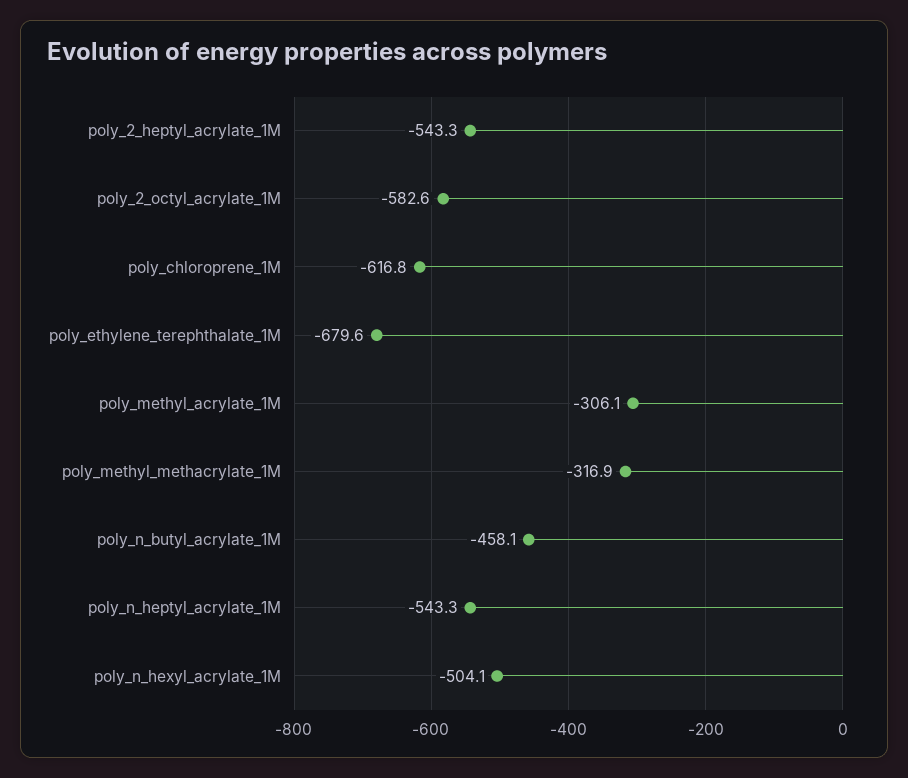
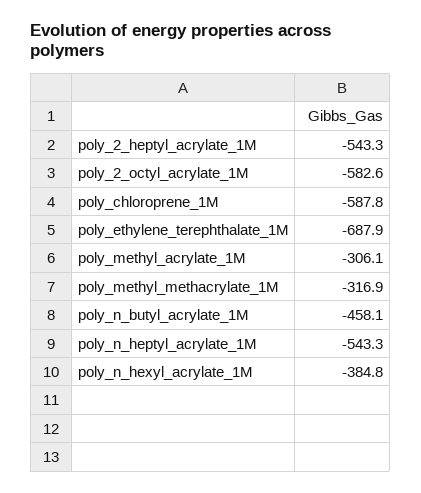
poly_chloroprene_1M: -616.8 -> -587.8
poly_ethylene_terephthalate_1M: -679.6 -> -687.9
poly_n_hexyl_acrylate_1M: -504.1 -> -384.8

